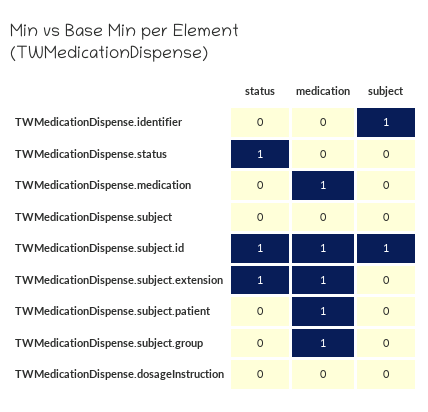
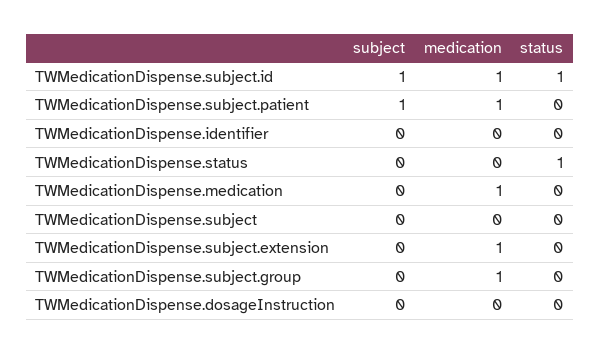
subject, TWMedicationDispense.identifier: 1 -> 0
status, TWMedicationDispense.subject.extension: 1 -> 0
subject, TWMedicationDispense.subject.patient: 0 -> 1

